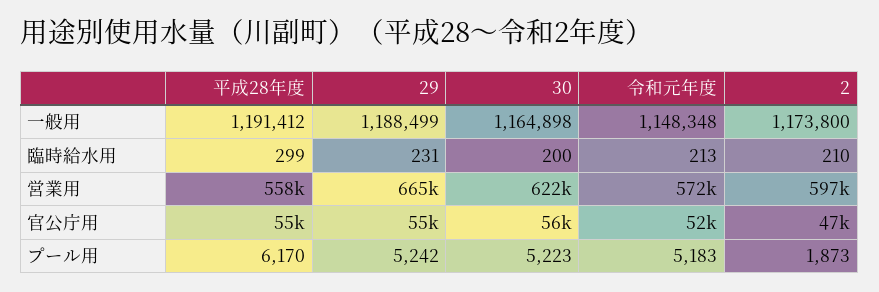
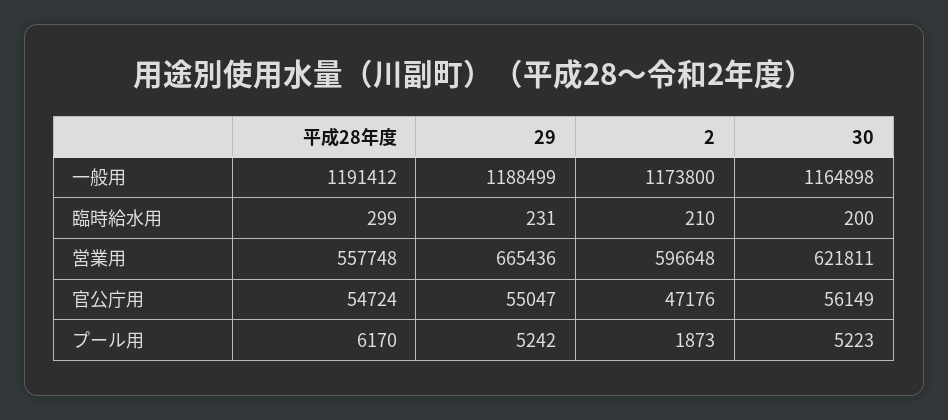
令和元年度, 一般用: 1148348 -> none
令和元年度, 臨時給水用: 213 -> none
令和元年度, 営業用: 572000 -> none
令和元年度, 官公庁用: 52000 -> none
令和元年度, プール用: 5183 -> none

